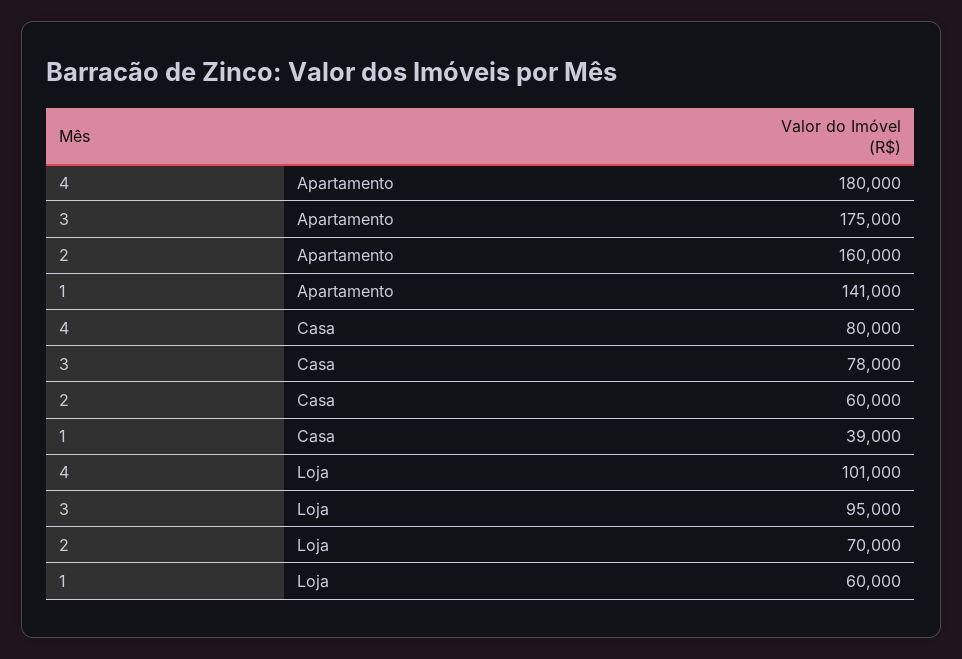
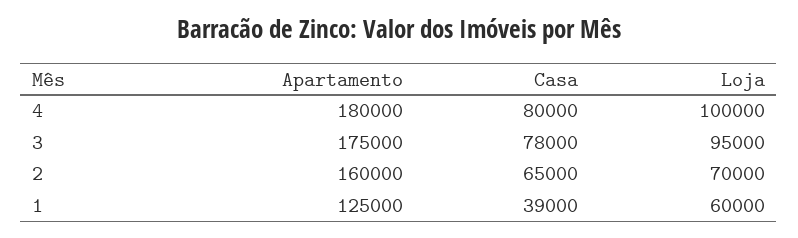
1, Apartamento: 141000 -> 125000
2, Casa: 60000 -> 65000
4, Loja: 101000 -> 100000

